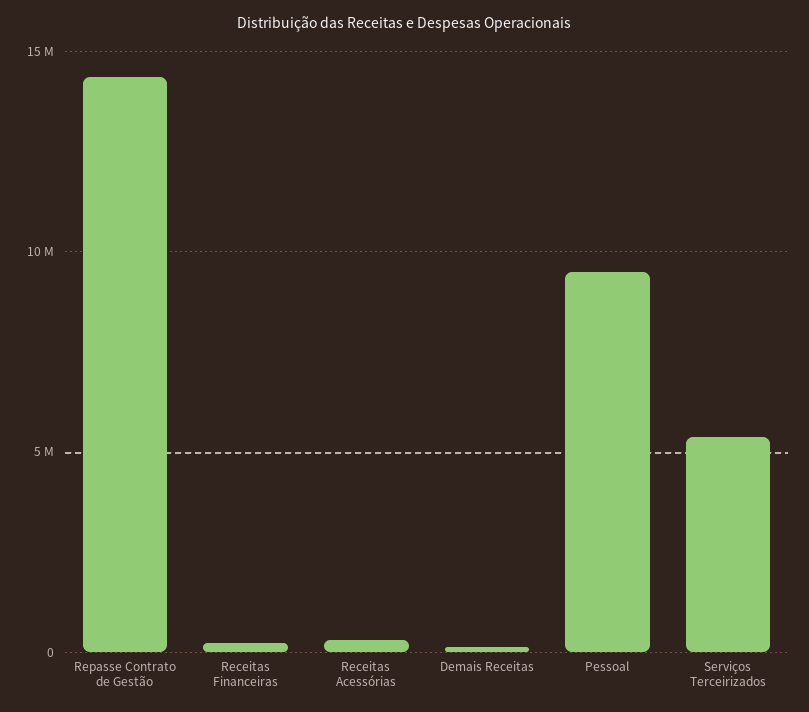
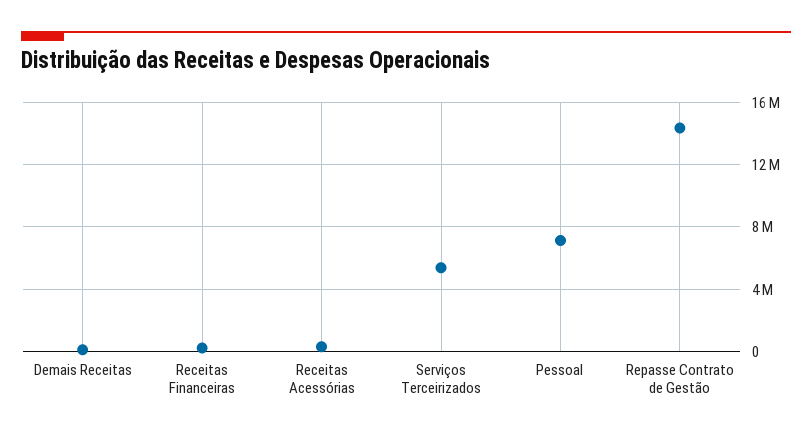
Pessoal: 9500000 -> 7000000

